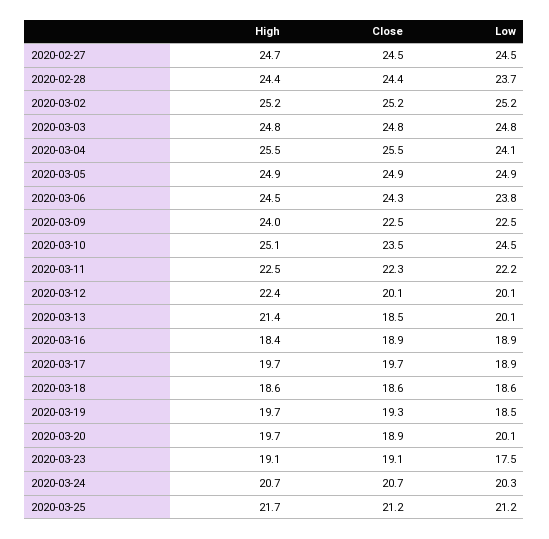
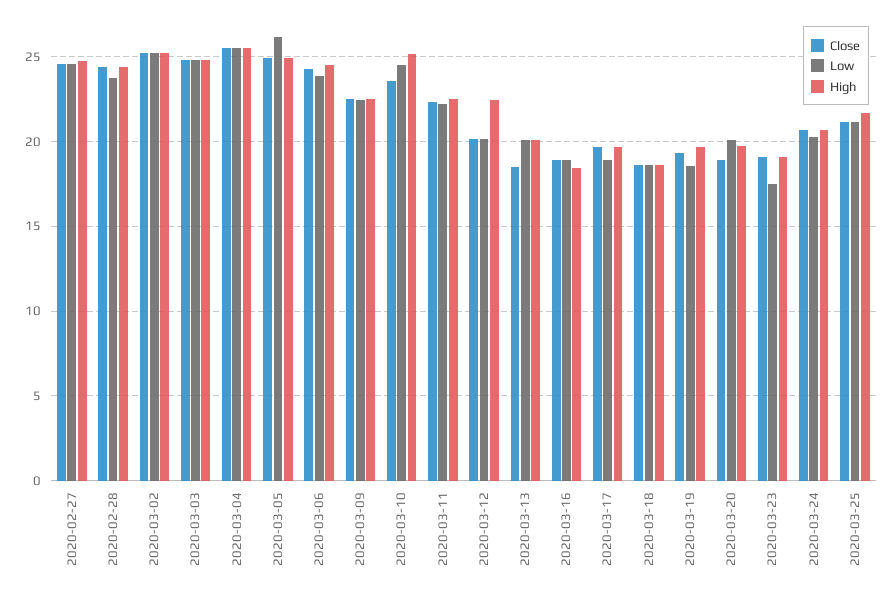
Low, 2020-03-04: 24.1 -> 25.5
Low, 2020-03-05: 24.9 -> 26
High, 2020-03-09: 24 -> 22.5
High, 2020-03-13: 21.4 -> 20

